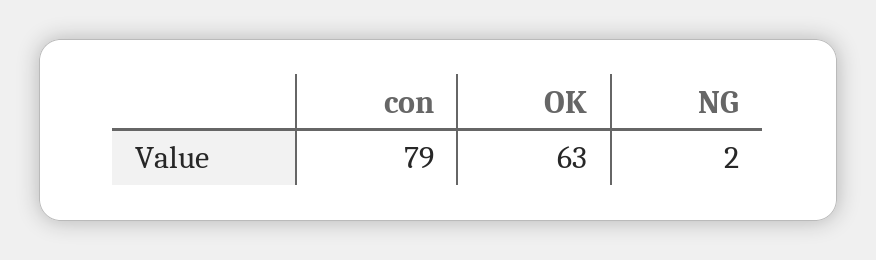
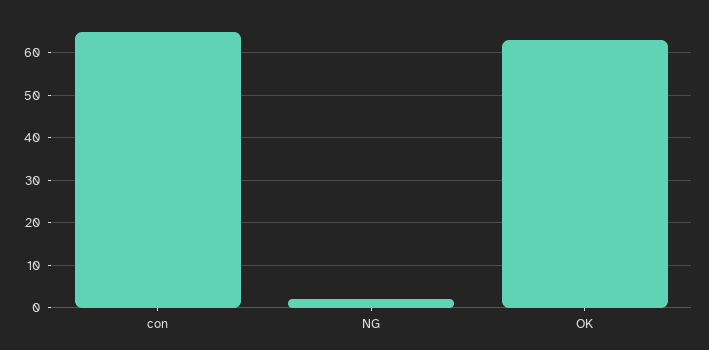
con: 79 -> 65

